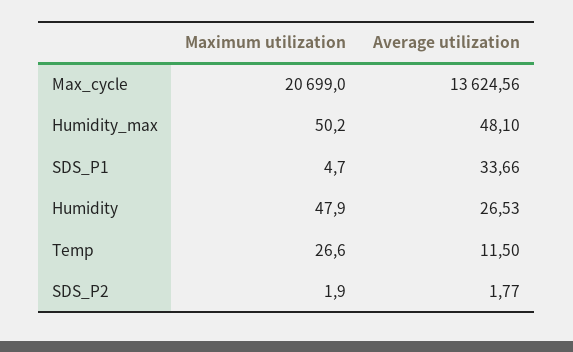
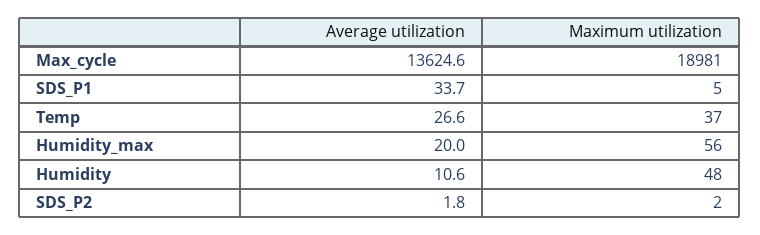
Maximum utilization, Max_cycle: 20699 -> 18981
Maximum utilization, Humidity_max: 50.2 -> 56
Average utilization, Humidity_max: 48.1 -> 20
Average utilization, Humidity: 26.53 -> 10.6
Maximum utilization, Temp: 26.6 -> 37
Average utilization, Temp: 11.5 -> 26.6

